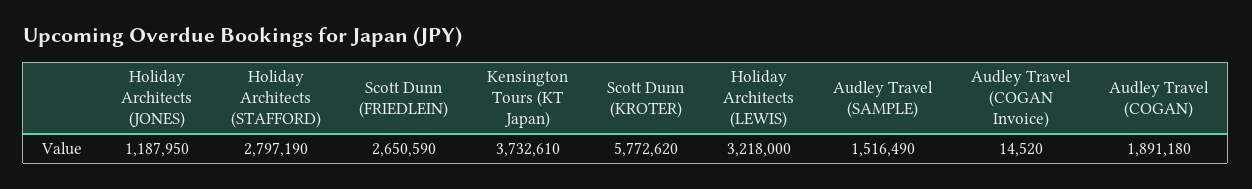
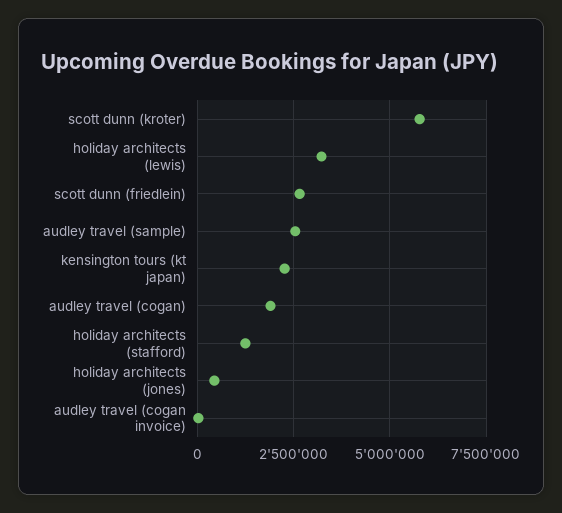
Holiday Architects (JONES): 1187950 -> 500000
Holiday Architects (STAFFORD): 2797190 -> 1250000
Kensington Tours (KT Japan): 3732610 -> 2250000
Audley Travel (SAMPLE): 1516490 -> 2500000

